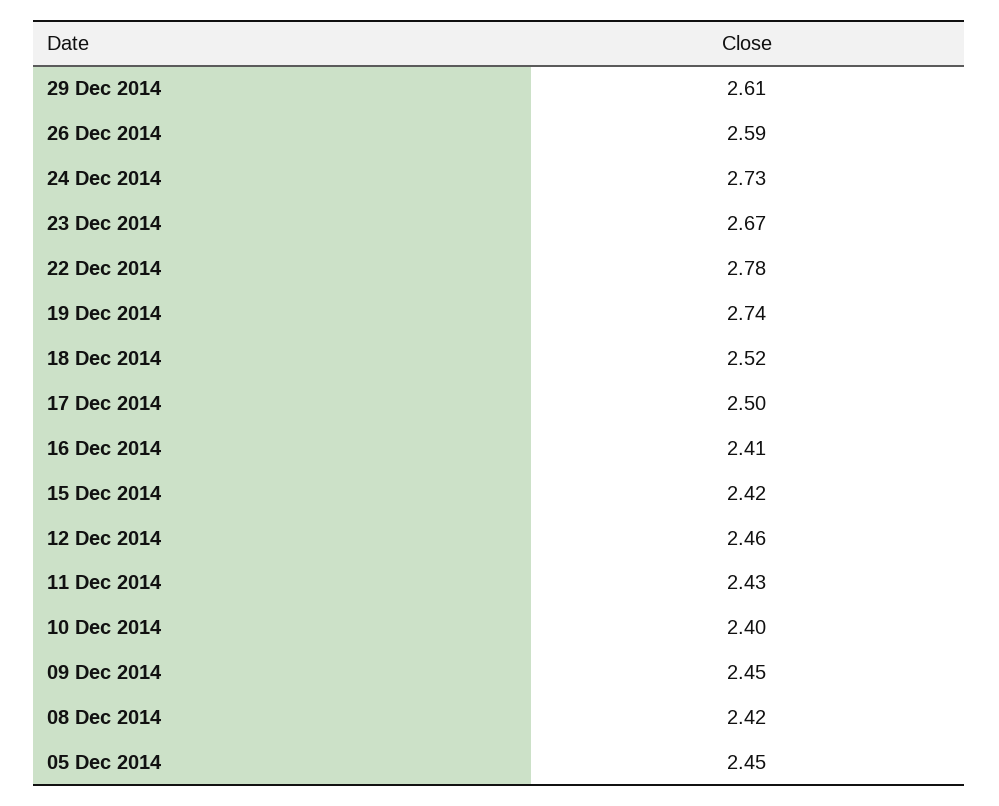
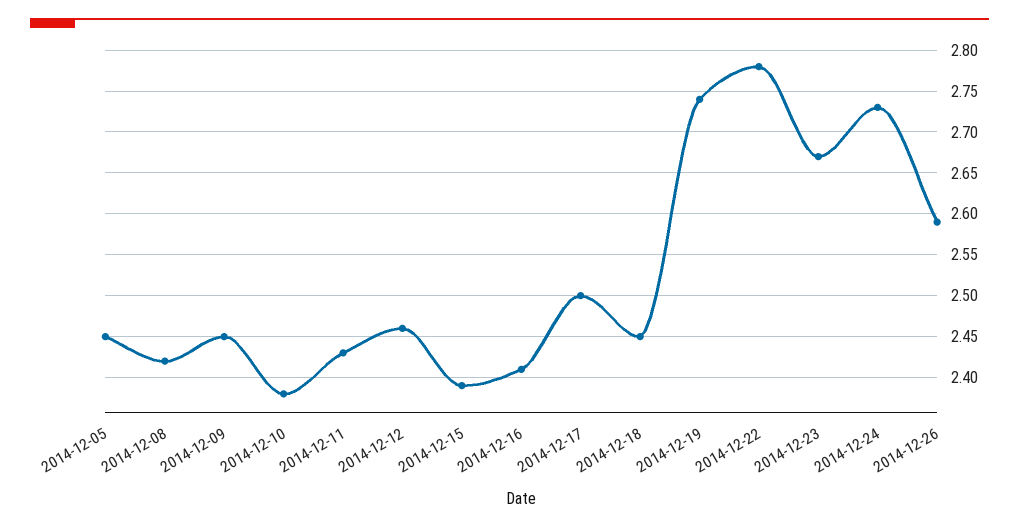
29 Dec 2014: 2.61 -> none
18 Dec 2014: 2.52 -> 2.45
15 Dec 2014: 2.42 -> 2.39
10 Dec 2014: 2.4 -> 2.38

